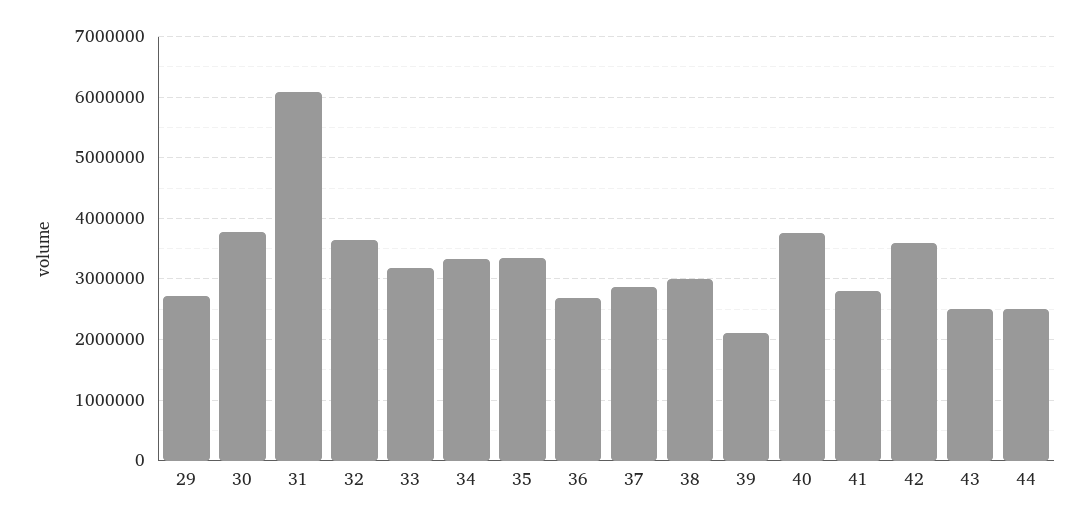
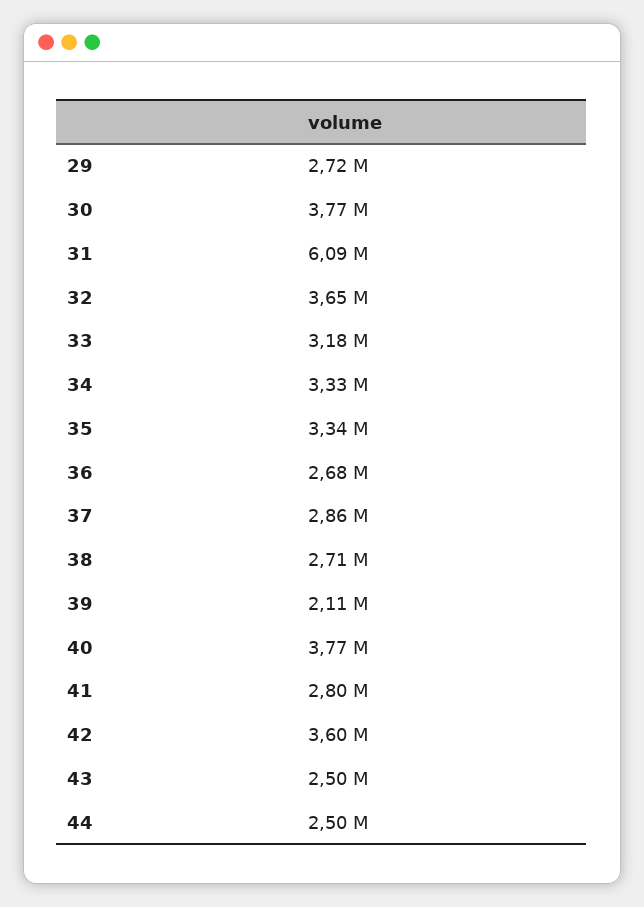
38: 3000000 -> 2710000

